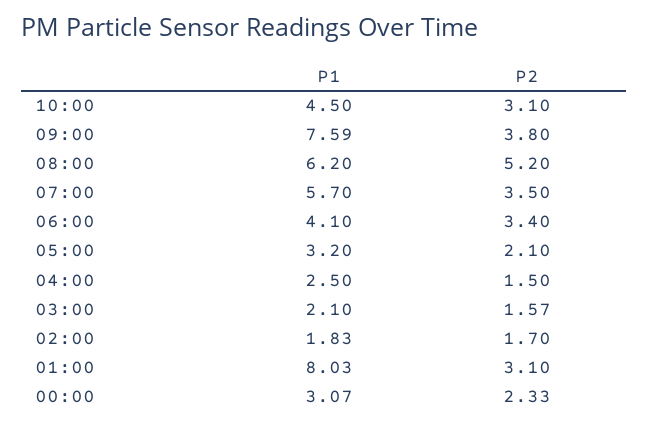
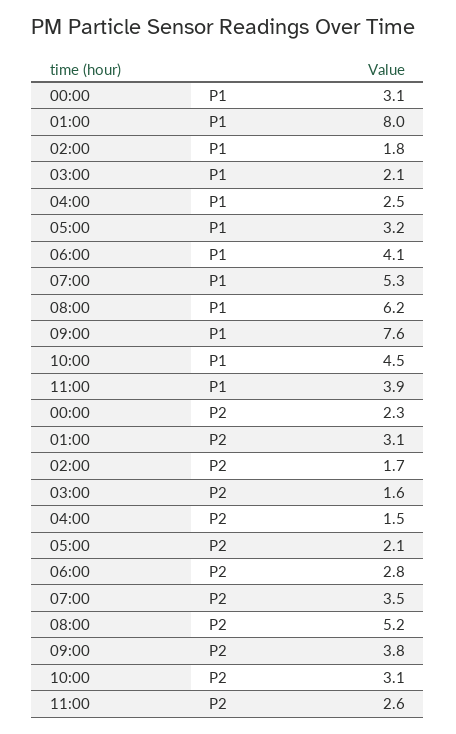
P1, 07:00: 5.7 -> 5.3
P2, 06:00: 3.4 -> 2.8
P1, 11:00: none -> 3.9
P2, 11:00: none -> 2.6

